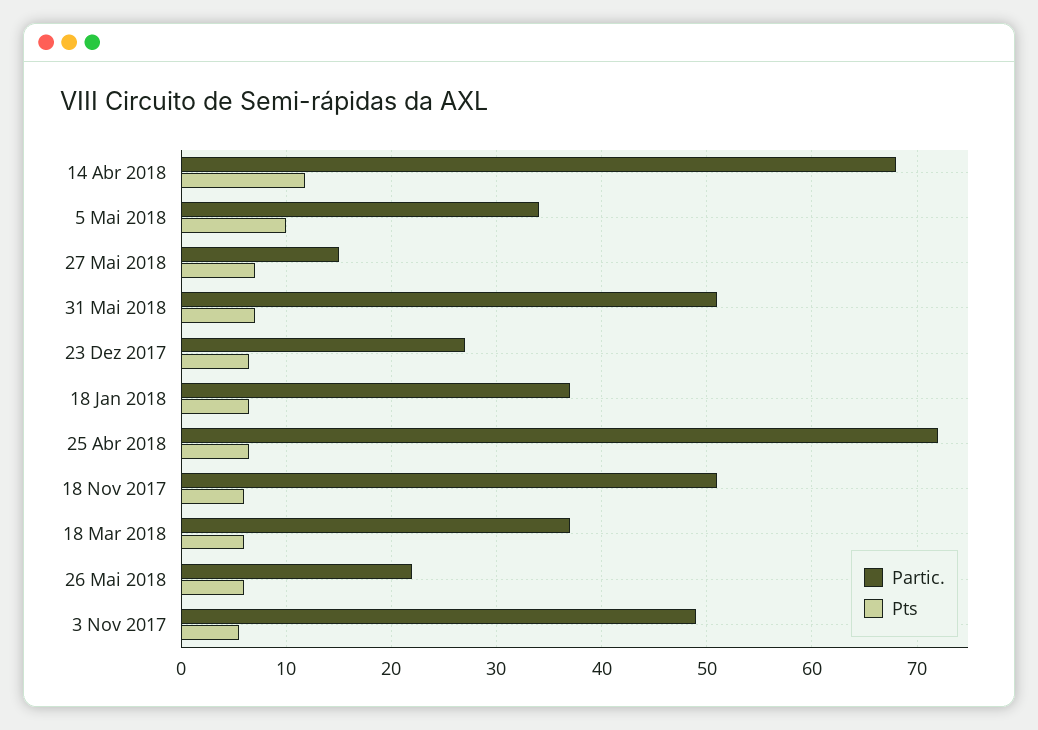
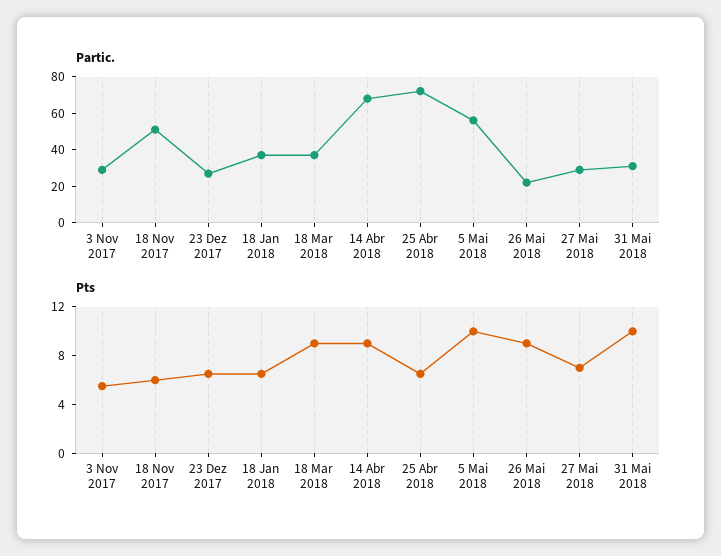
Pts, 14 Abr 2018: 12 -> 9
Partic., 5 Mai 2018: 34 -> 55
Partic., 27 Mai 2018: 15 -> 30
Partic., 31 Mai 2018: 51 -> 30
Pts, 31 Mai 2018: 7 -> 10
Pts, 18 Mar 2018: 6 -> 9
Pts, 26 Mai 2018: 6 -> 9
Partic., 3 Nov 2017: 49 -> 30

